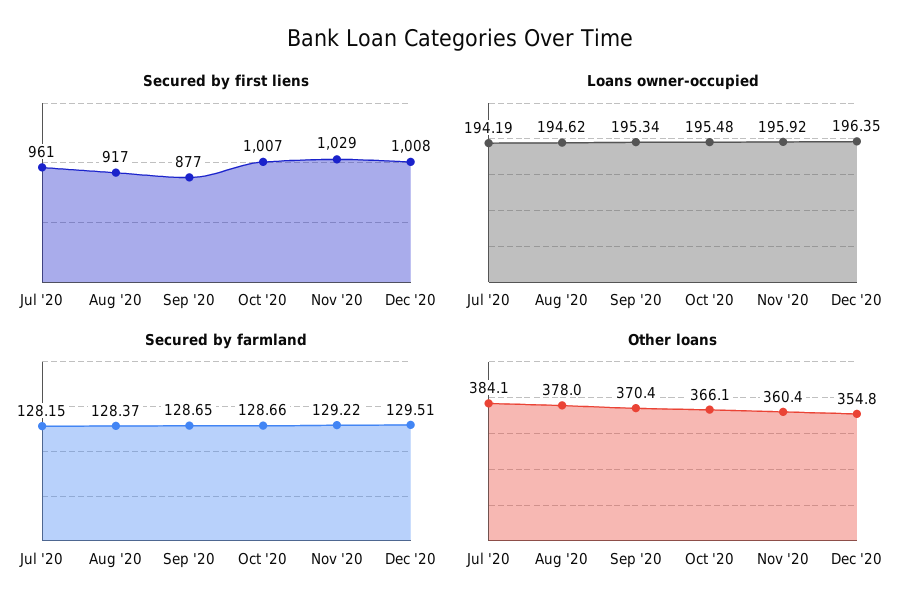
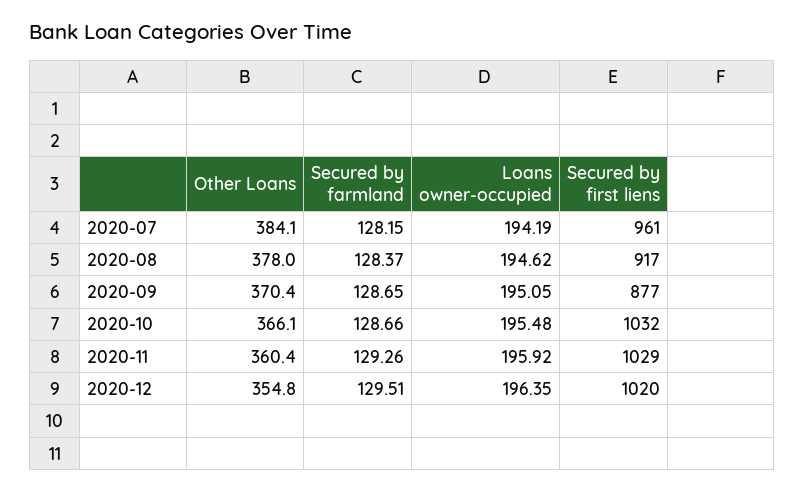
Secured by first liens, Oct '20: 1007 -> 1032
Secured by first liens, Dec '20: 1008 -> 1020
Loans owner-occupied, Sep '20: 195.34 -> 195.05
Secured by farmland, Nov '20: 129.22 -> 129.26

